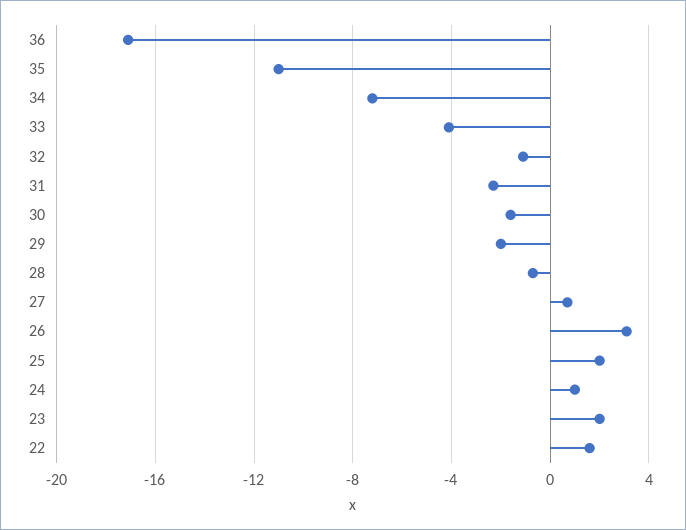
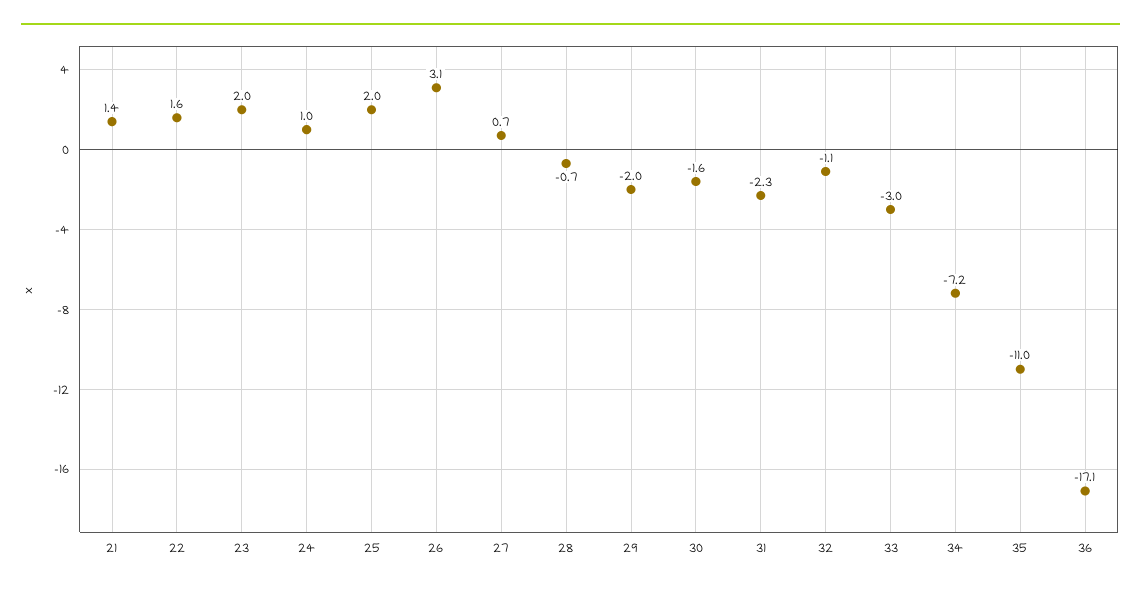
33: -4 -> -3
21: none -> 1.4

